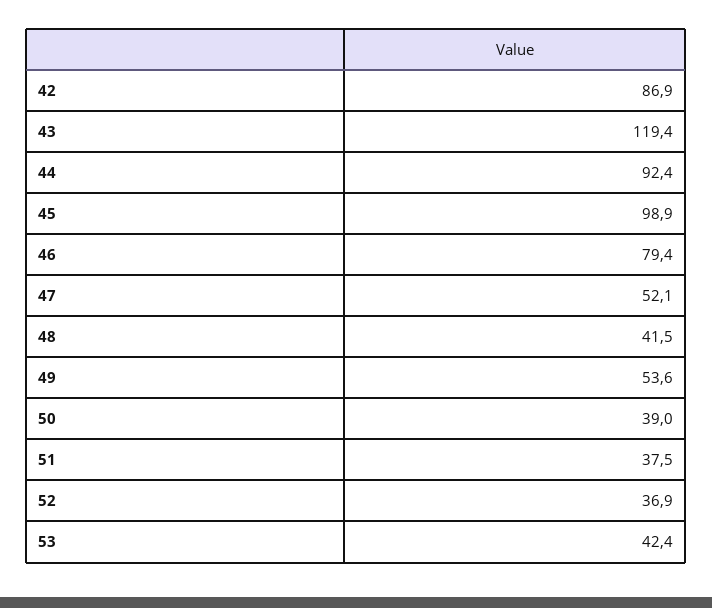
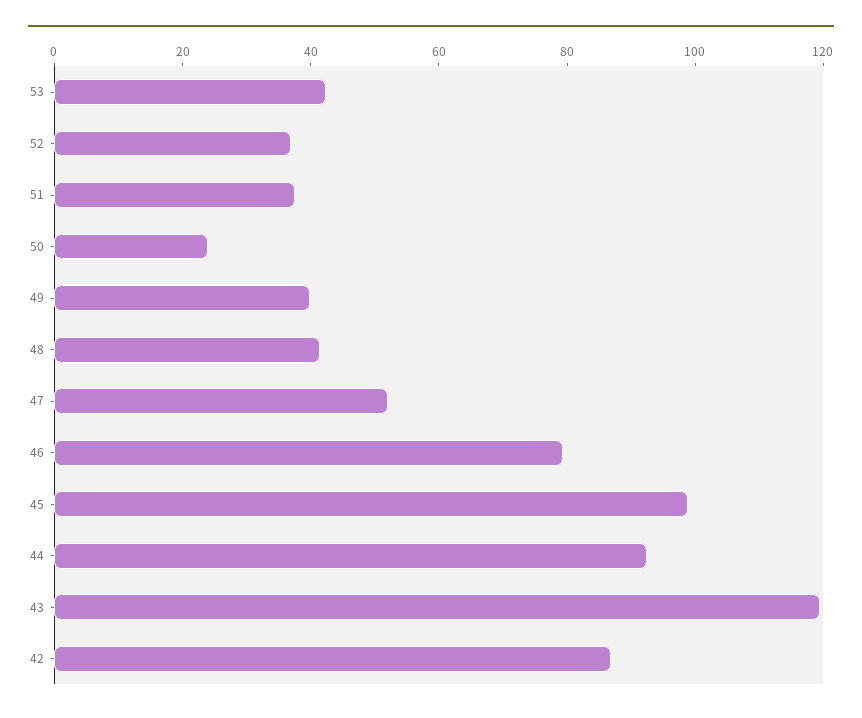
49: 53.6 -> 40
50: 39 -> 25

